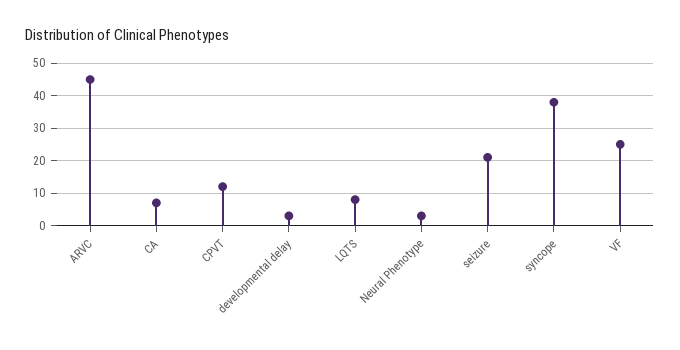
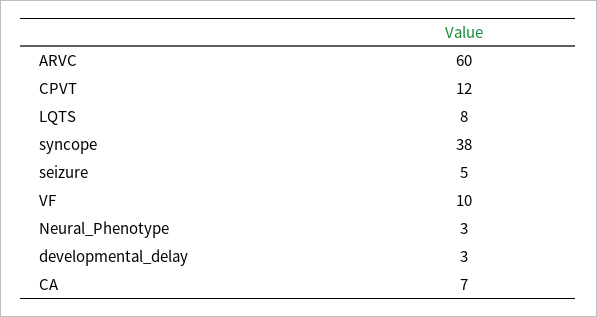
ARVC: 45 -> 60
seizure: 20 -> 5
VF: 25 -> 10

